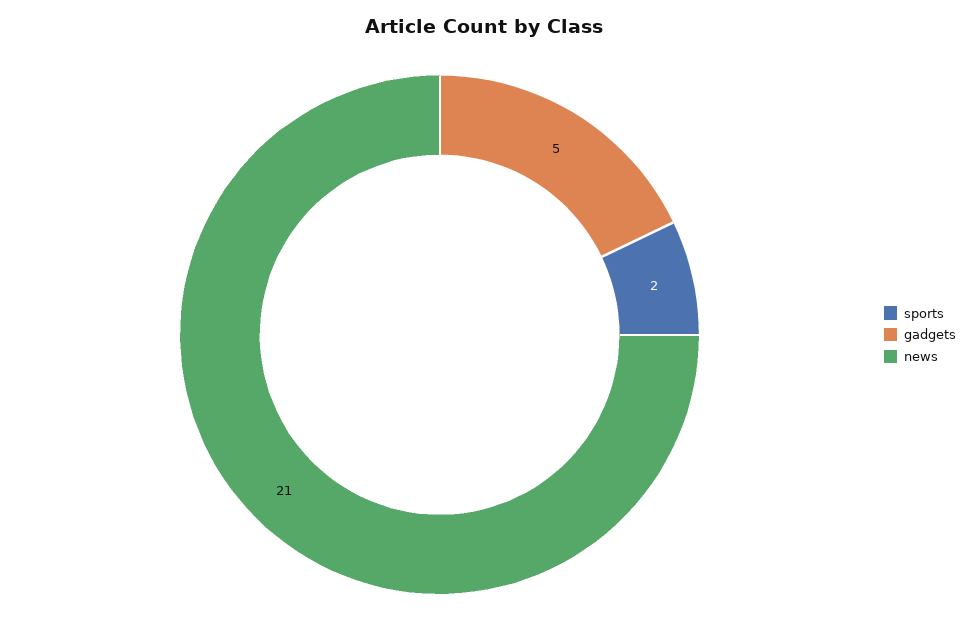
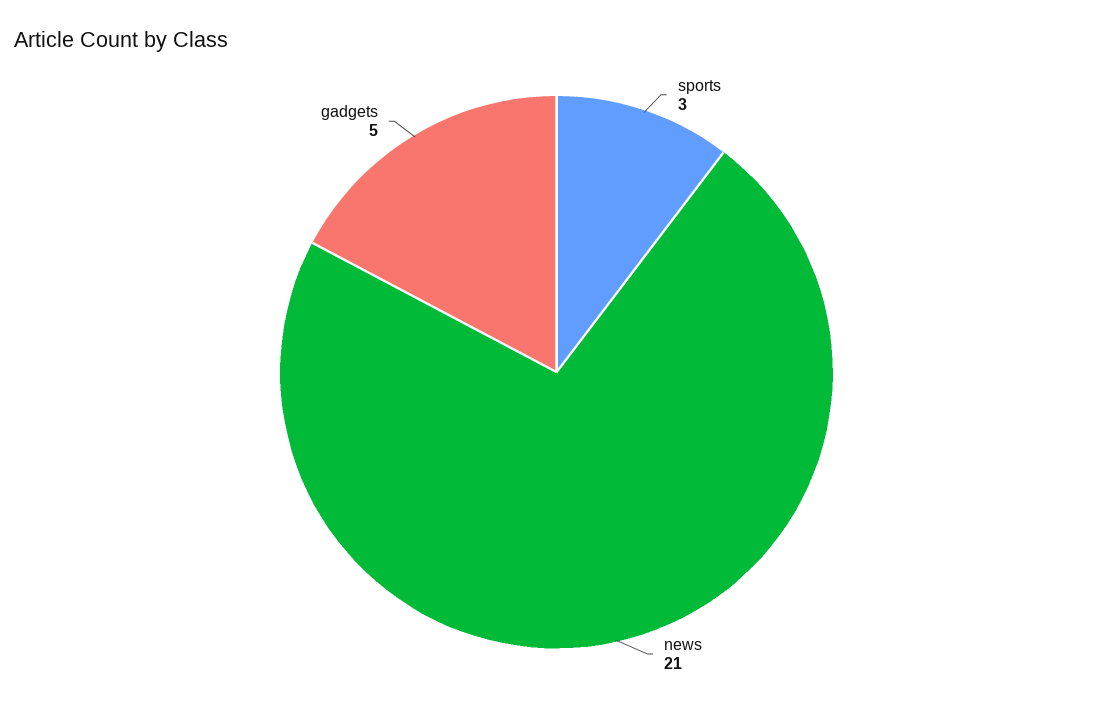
sports: 2 -> 3

